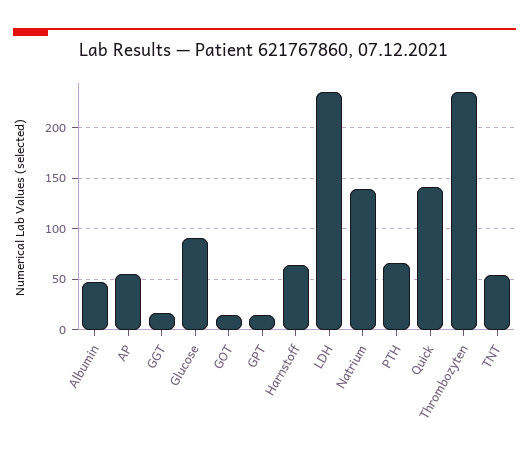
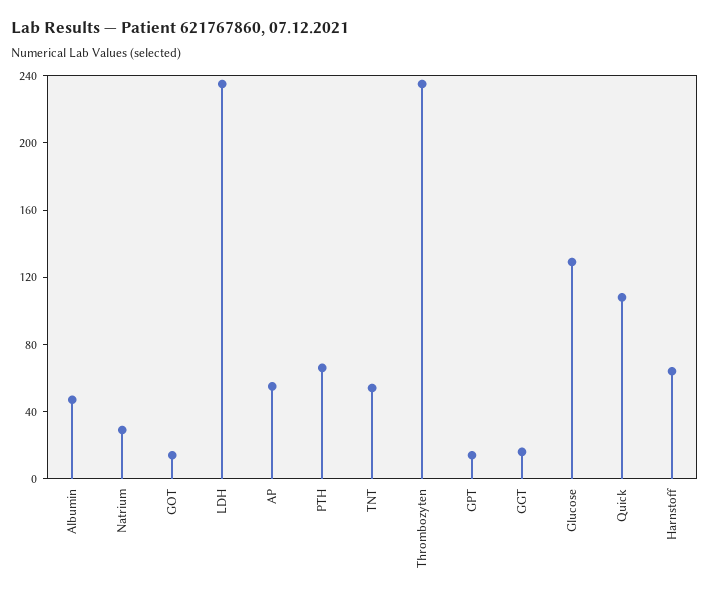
Glucose: 90 -> 130
Natrium: 140 -> 30
Quick: 140 -> 110

